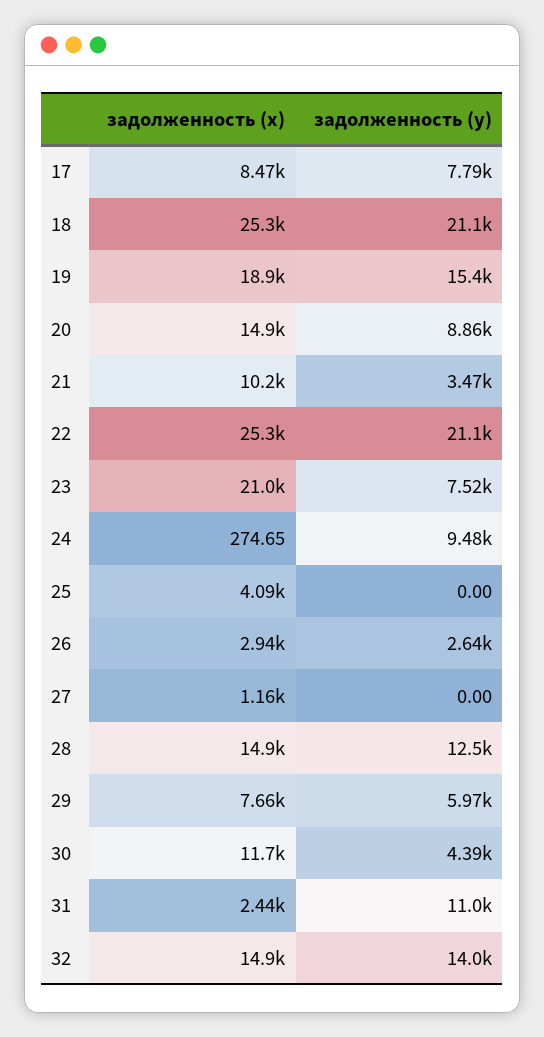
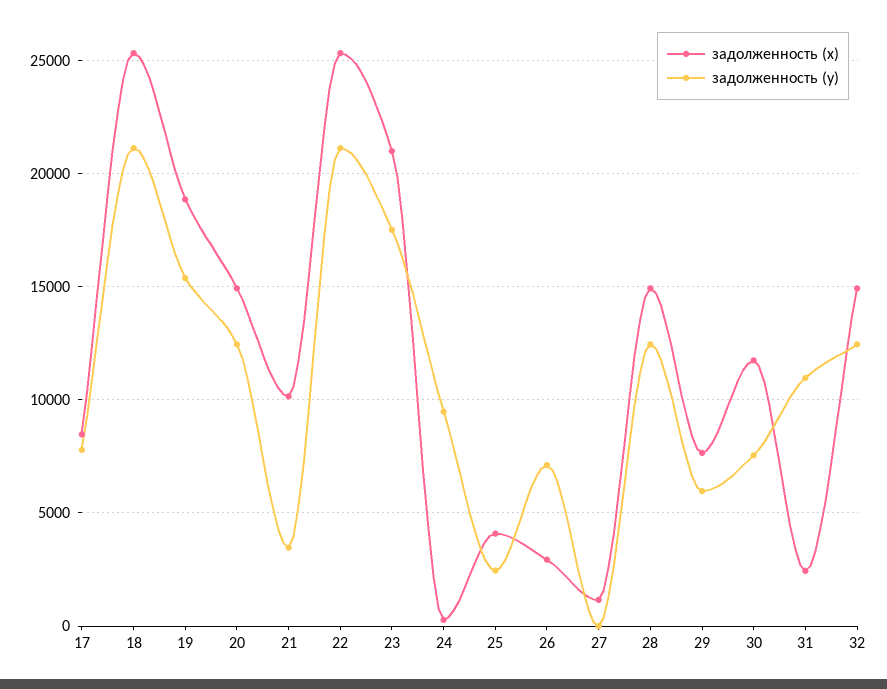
задолженность (y), 20: 8860 -> 12500
задолженность (y), 23: 7520 -> 17500
задолженность (y), 25: 0 -> 2500
задолженность (y), 26: 2640 -> 7000
задолженность (y), 30: 4390 -> 7500
задолженность (y), 32: 14000 -> 12500

